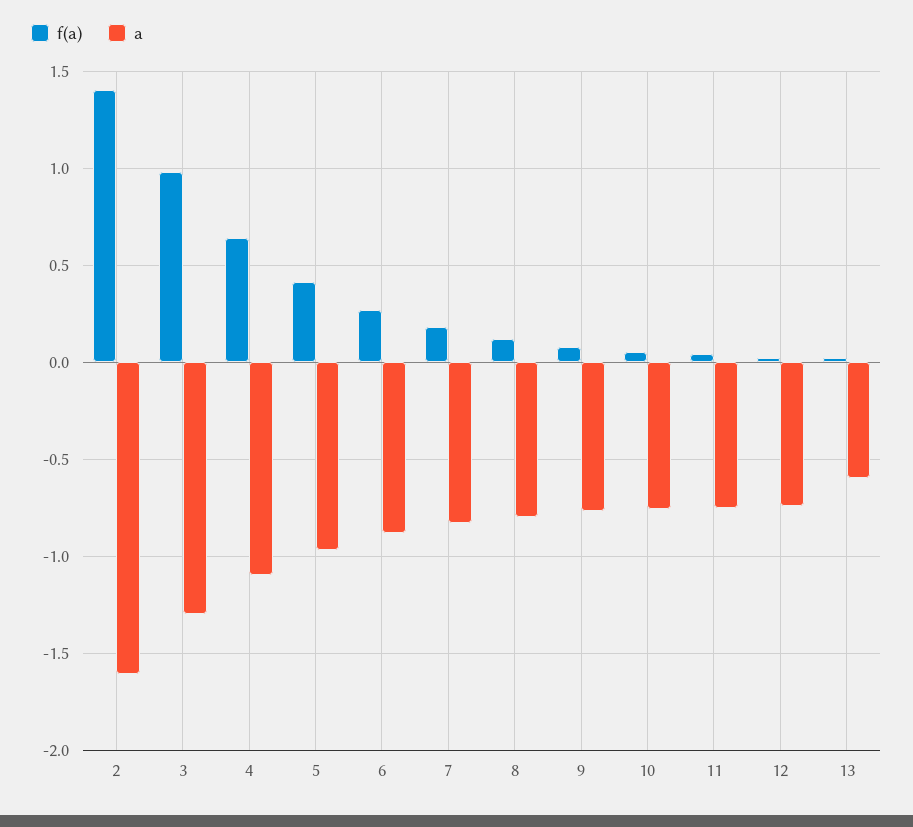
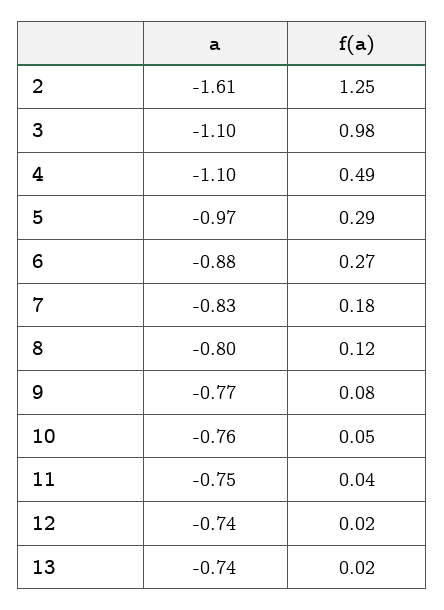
f(a), 2: 1.4 -> 1.25
a, 3: -1.3 -> -1.1
f(a), 4: 0.65 -> 0.49
f(a), 5: 0.4 -> 0.29
a, 13: -0.6 -> -0.74

